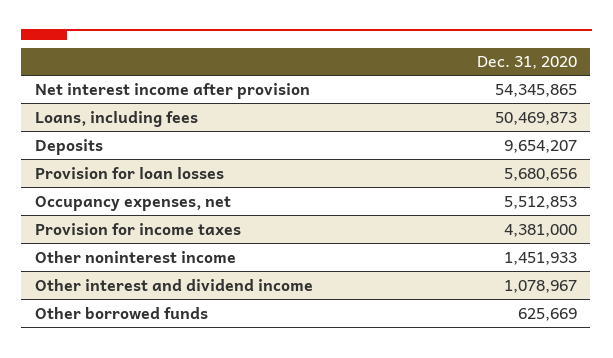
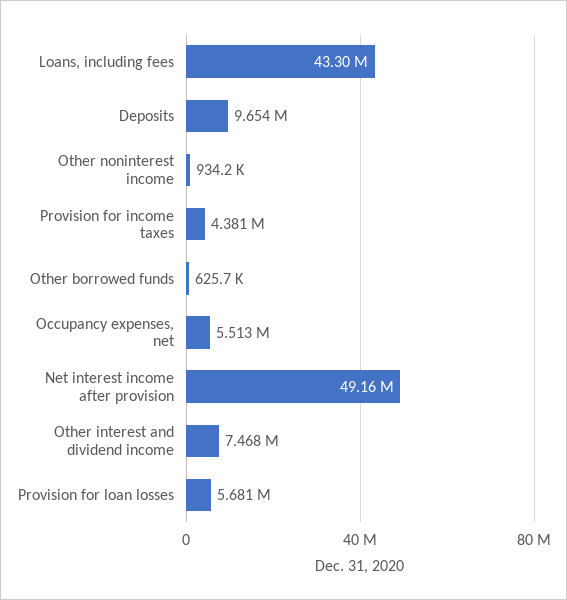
Net interest income after provision: 54345865 -> 49160000
Loans, including fees: 50469873 -> 43300000
Other noninterest income: 1451933 -> 934200
Other interest and dividend income: 1078967 -> 7468000

